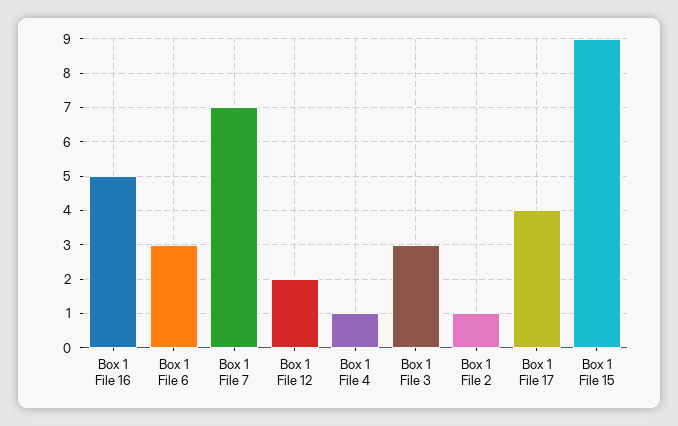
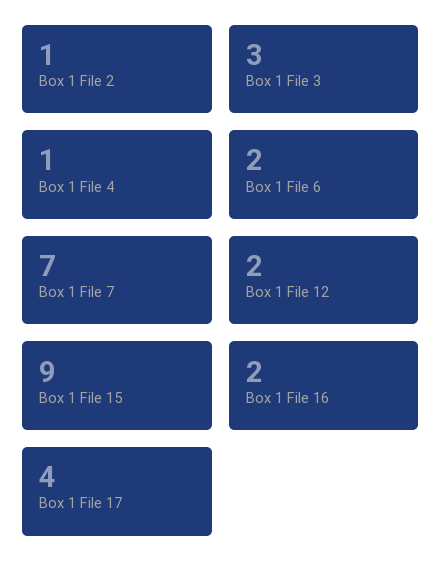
Box 1 File 16: 5 -> 2
Box 1 File 6: 3 -> 2

